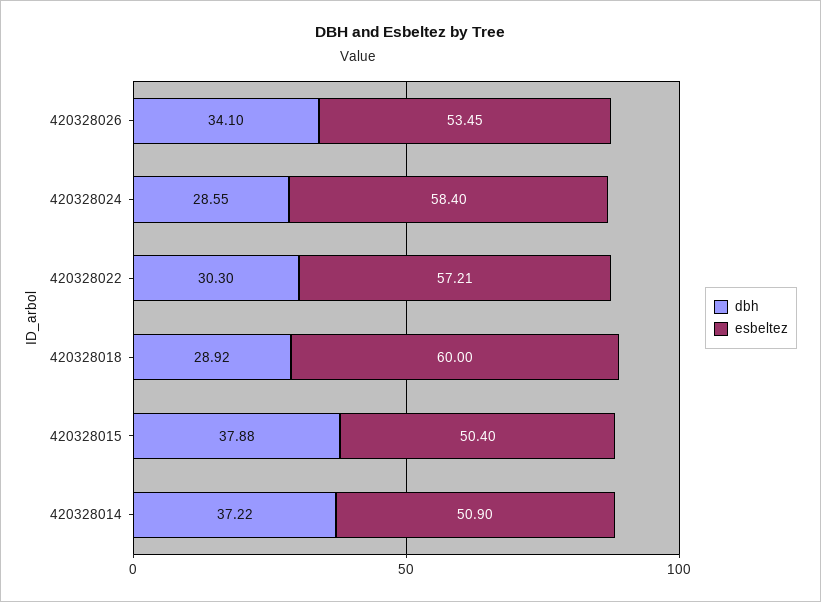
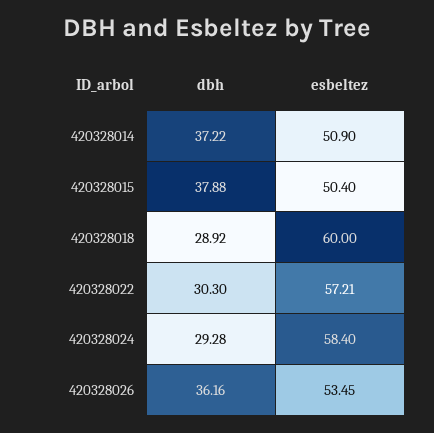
dbh, 420328026: 34.1 -> 36.16
dbh, 420328024: 28.55 -> 29.28

